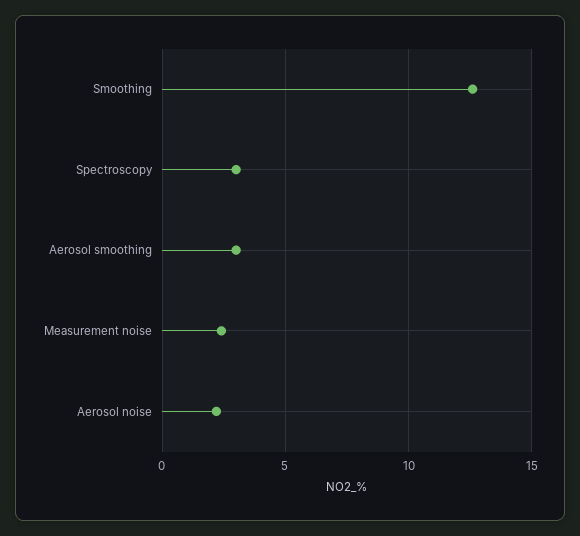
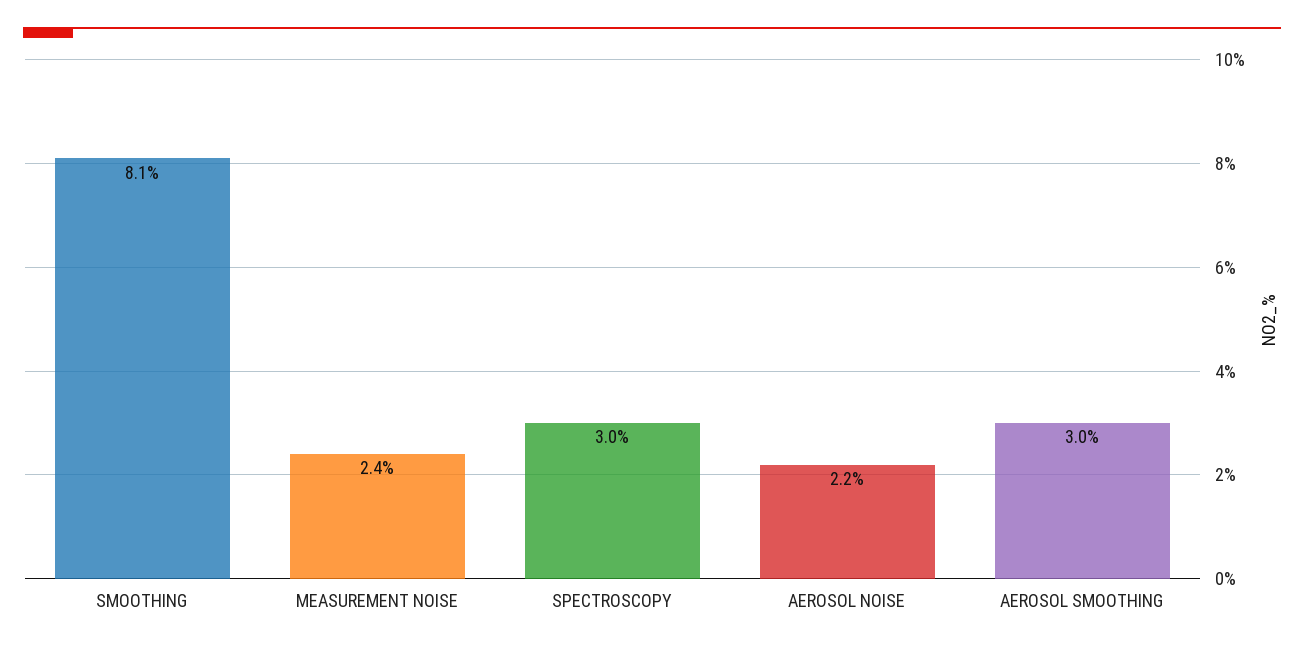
Smoothing: 12.5 -> 8.1

